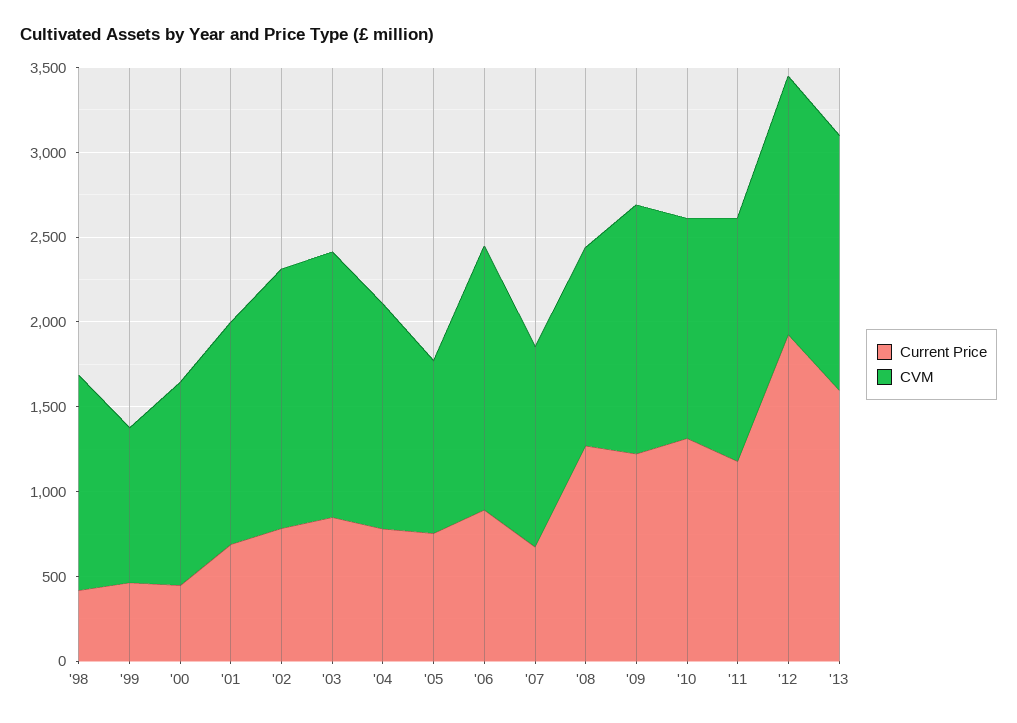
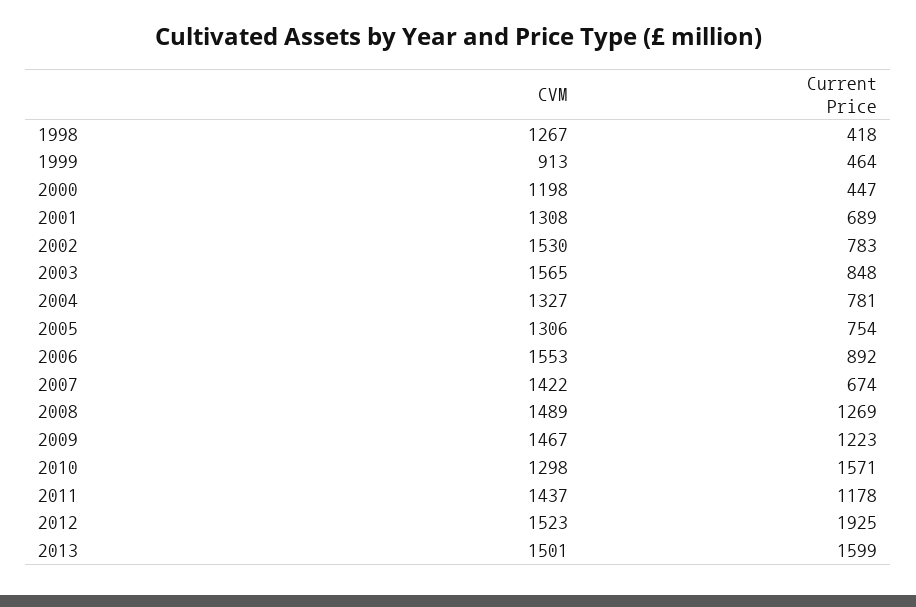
CVM, '05: 1000 -> 1306
CVM, '07: 1200 -> 1422
CVM, '08: 1200 -> 1489
Current Price, '10: 1300 -> 1571

